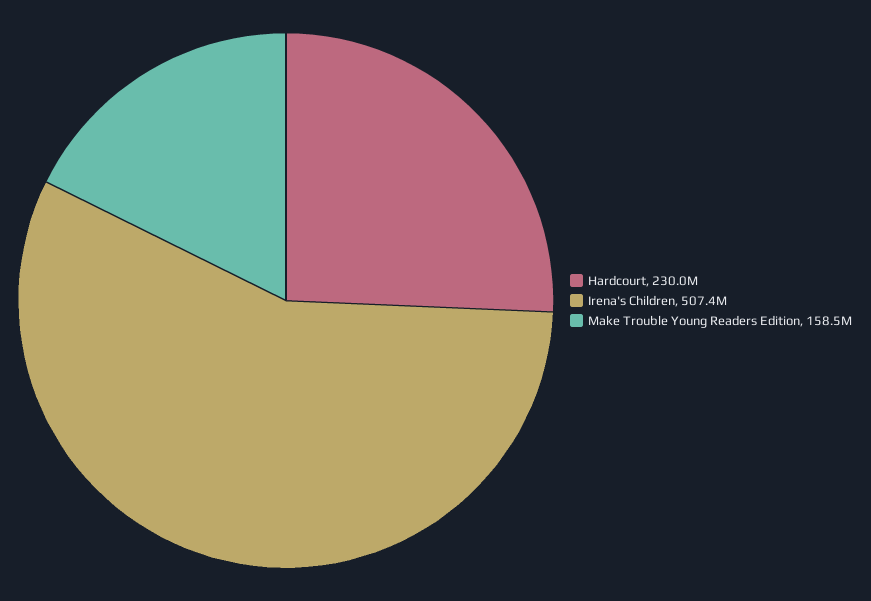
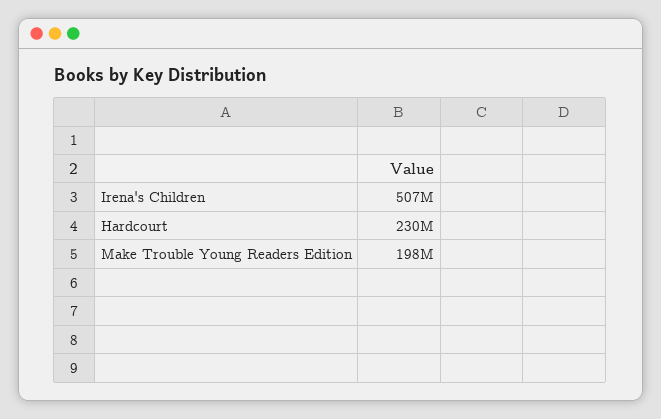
Make Trouble Young Readers Edition: 158500000 -> 198000000

